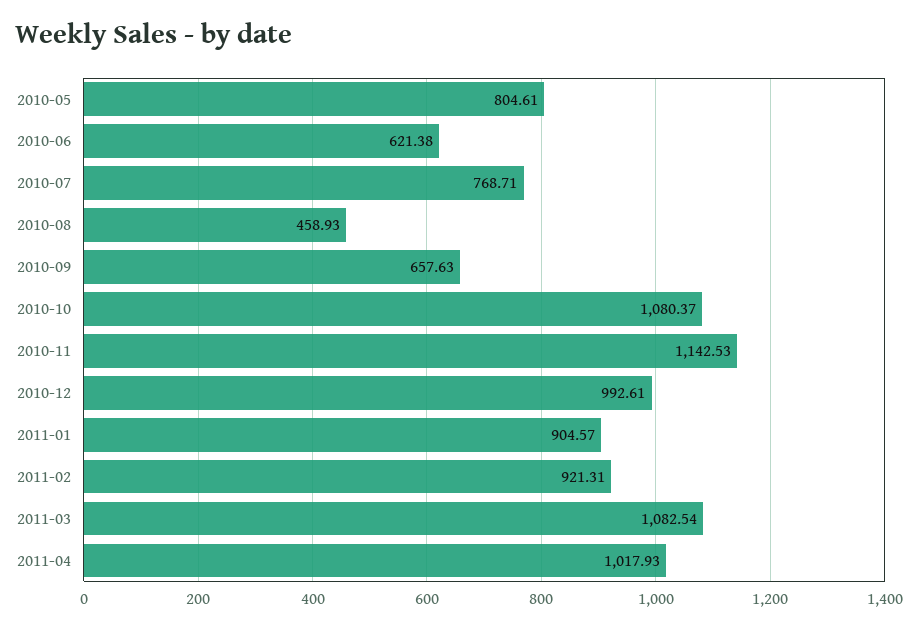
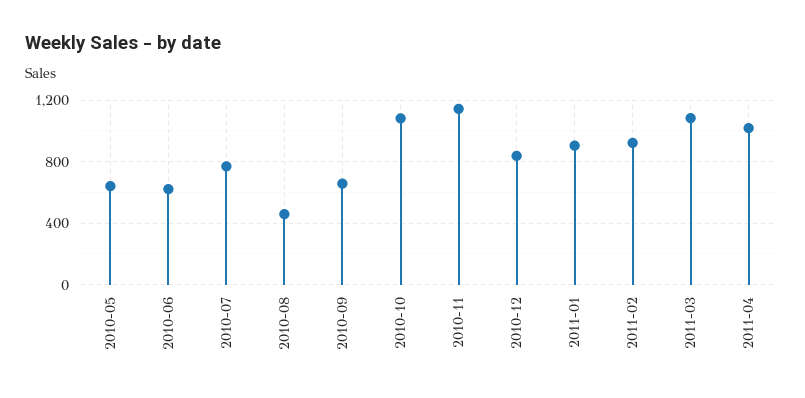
2010-05: 804.61 -> 650
2010-12: 992.61 -> 850

